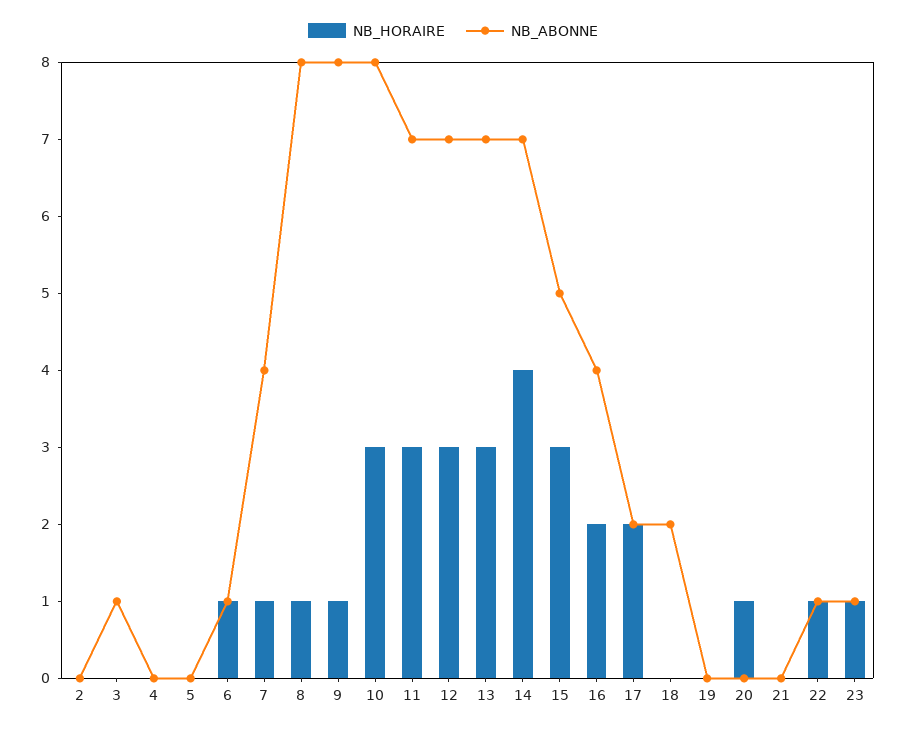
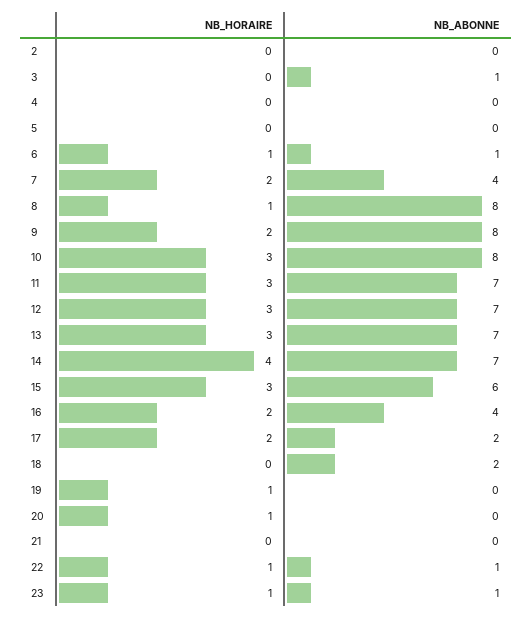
NB_HORAIRE, 7: 1 -> 2
NB_HORAIRE, 9: 1 -> 2
NB_ABONNE, 15: 5 -> 6
NB_HORAIRE, 19: 0 -> 1

